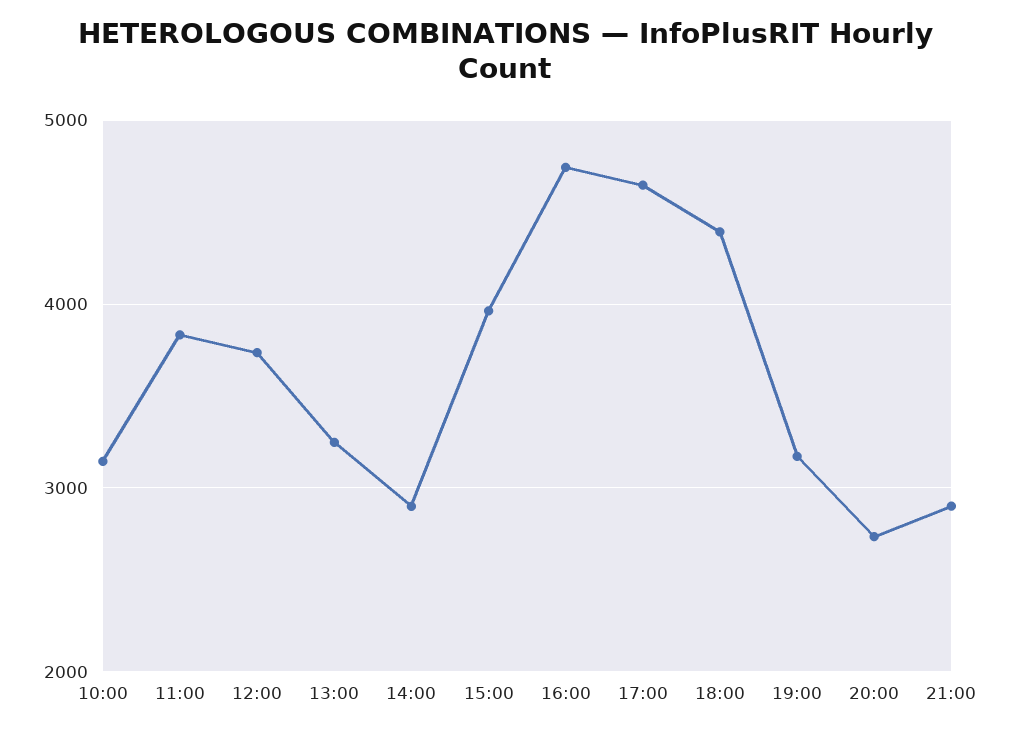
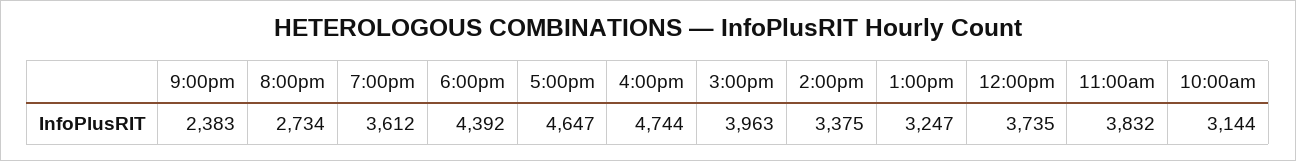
14:00: 2900 -> 3375
19:00: 3200 -> 3612
21:00: 2900 -> 2383

